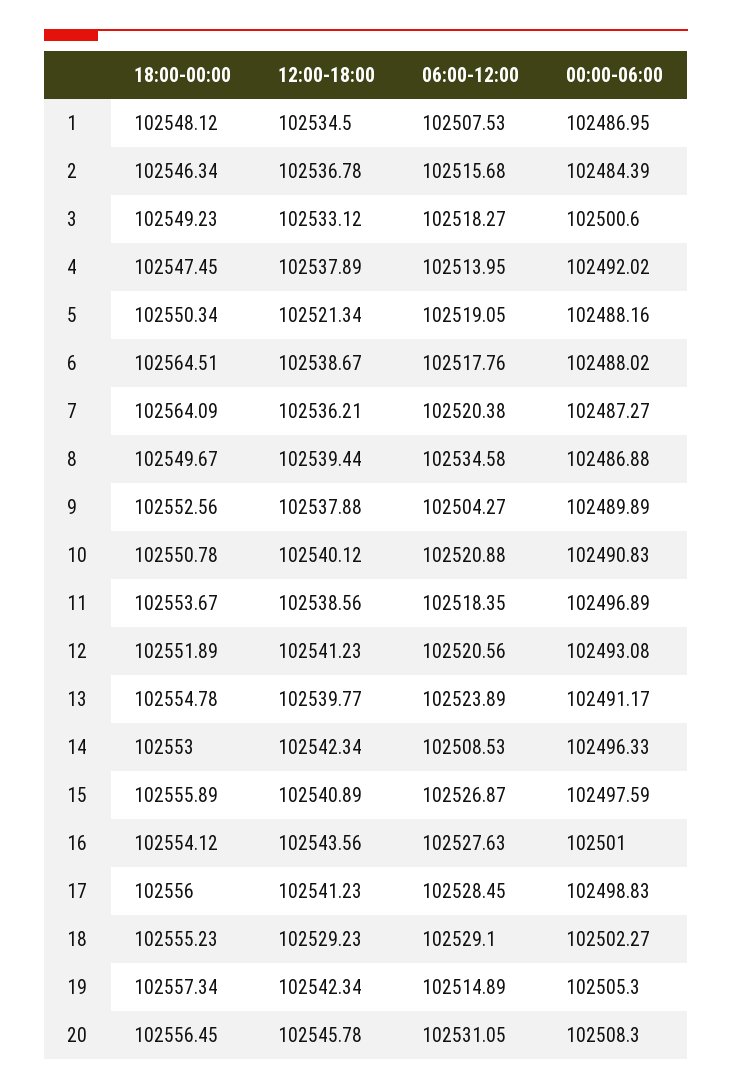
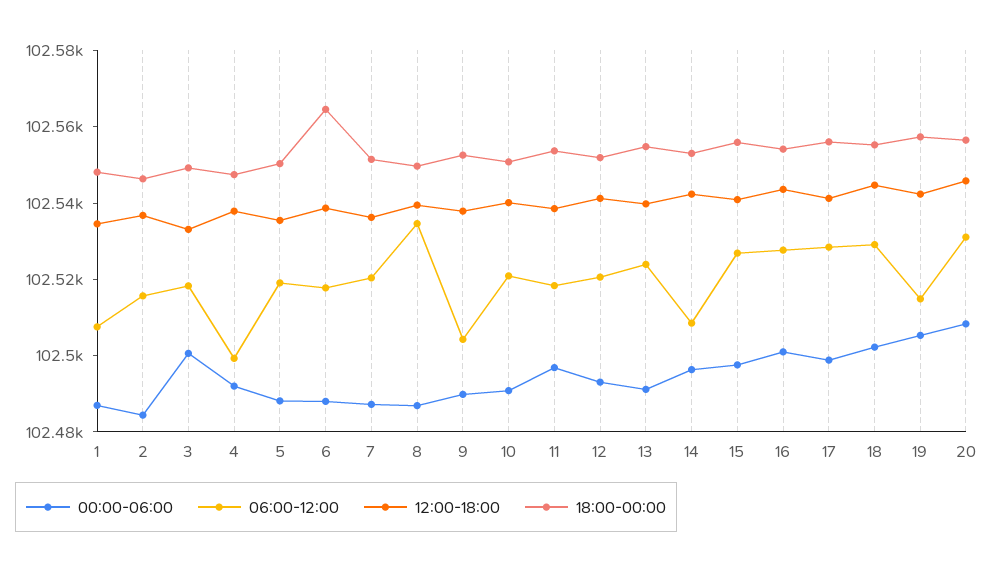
06:00-12:00, 4: 102513.95 -> 102500
12:00-18:00, 5: 102521.34 -> 102535
18:00-00:00, 7: 102564.09 -> 102550
12:00-18:00, 18: 102529.23 -> 102545

